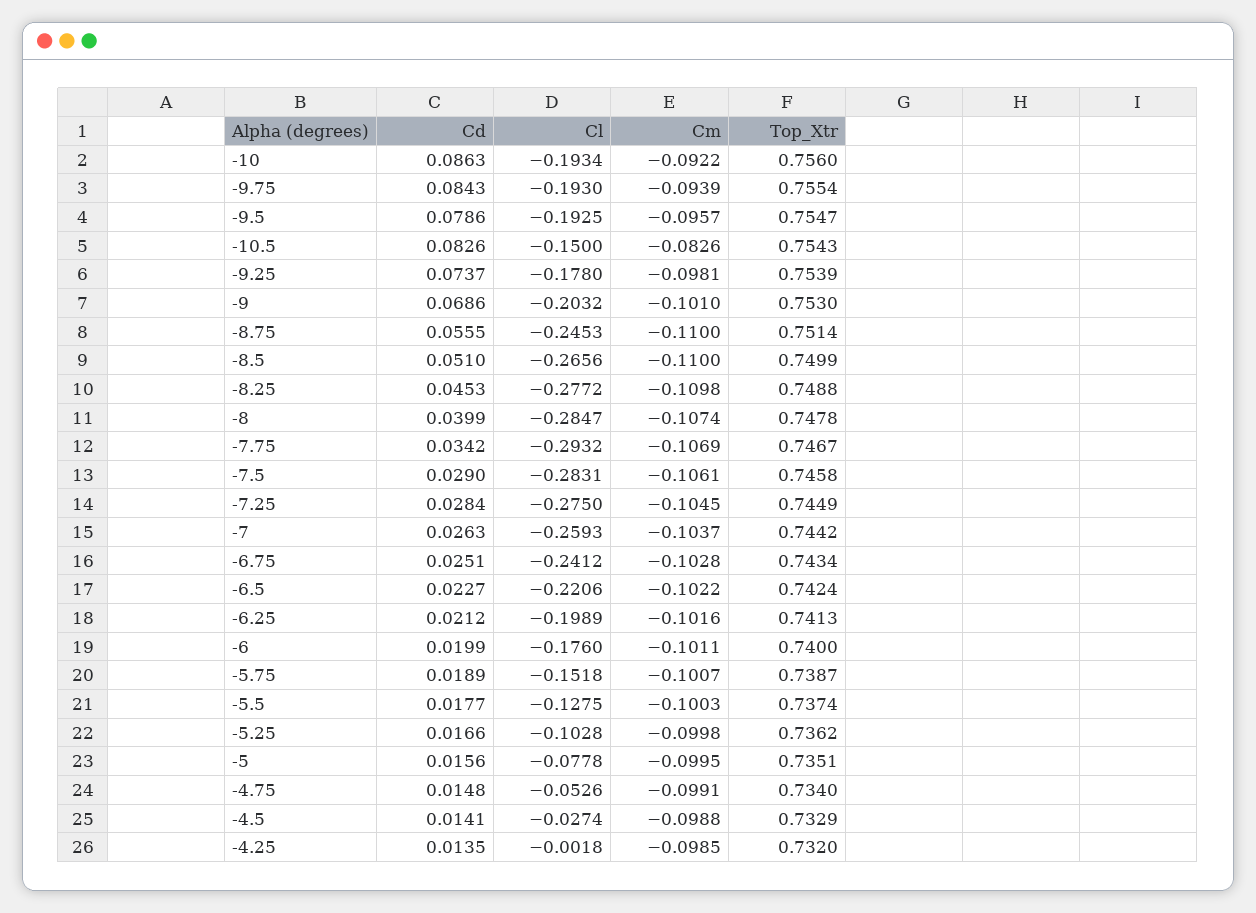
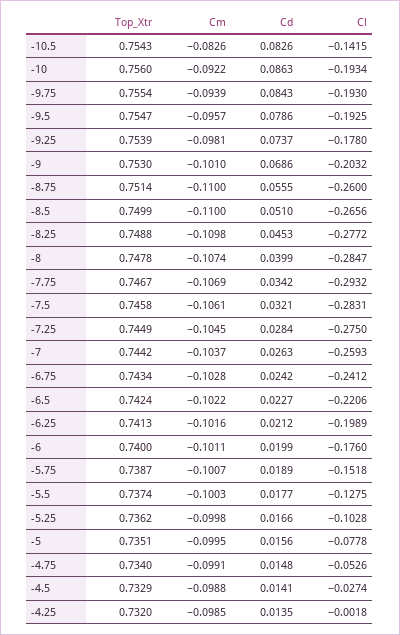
Cl, -10.5: -0.15 -> -0.1415
Cl, -8.75: -0.2453 -> -0.26
Cd, -7.5: 0.029 -> 0.0321
Cd, -6.75: 0.0251 -> 0.0242

